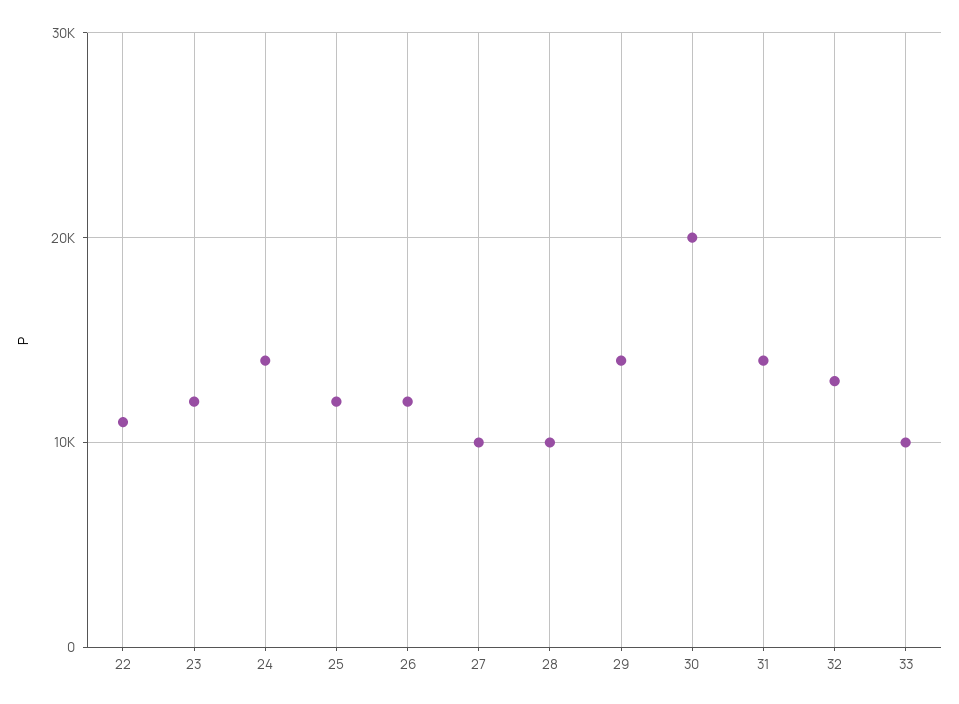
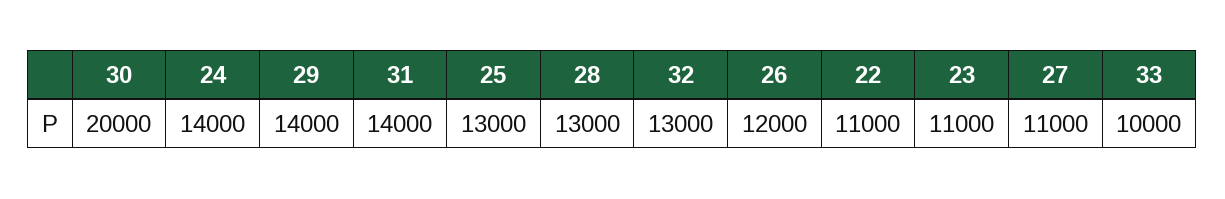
23: 12000 -> 11000
25: 12000 -> 13000
27: 10000 -> 11000
28: 10000 -> 13000

